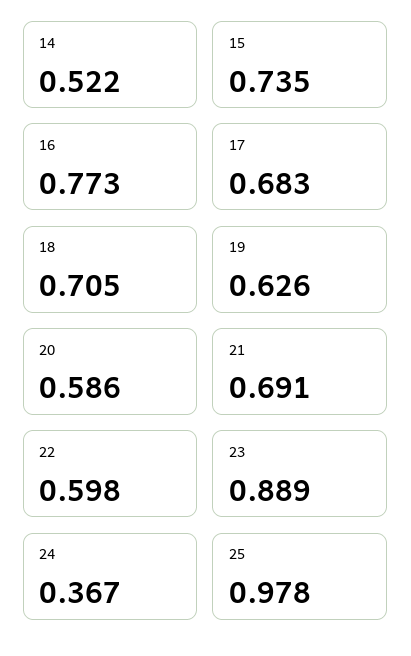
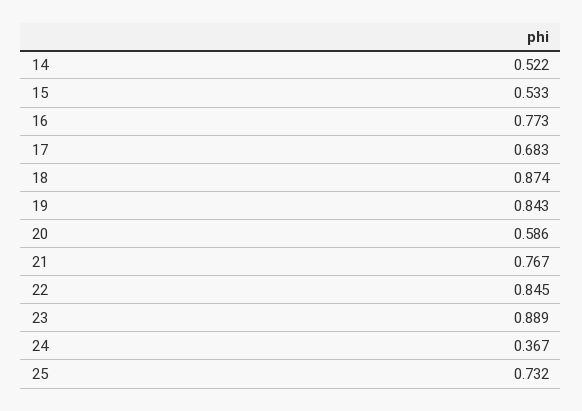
15: 0.735 -> 0.533
18: 0.705 -> 0.874
19: 0.626 -> 0.843
21: 0.691 -> 0.767
22: 0.598 -> 0.845
25: 0.978 -> 0.732

